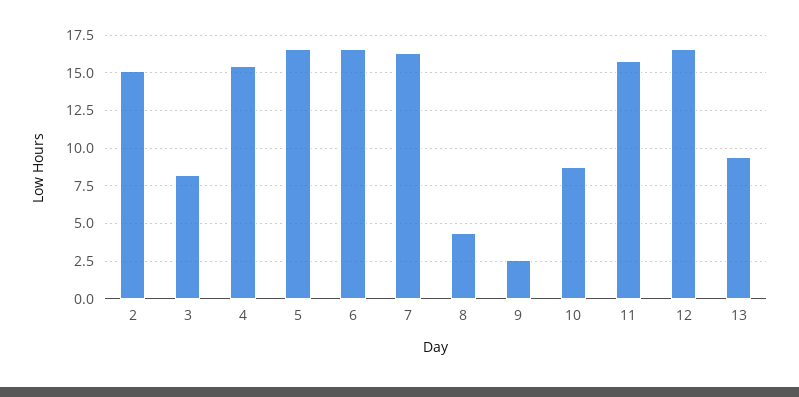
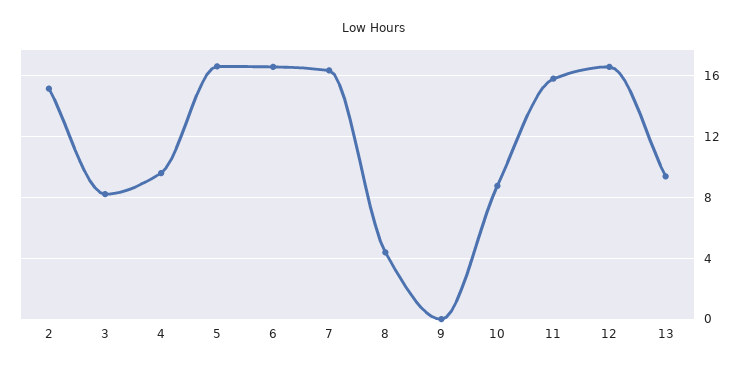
4: 15.5 -> 9.5
9: 2.5 -> 0

